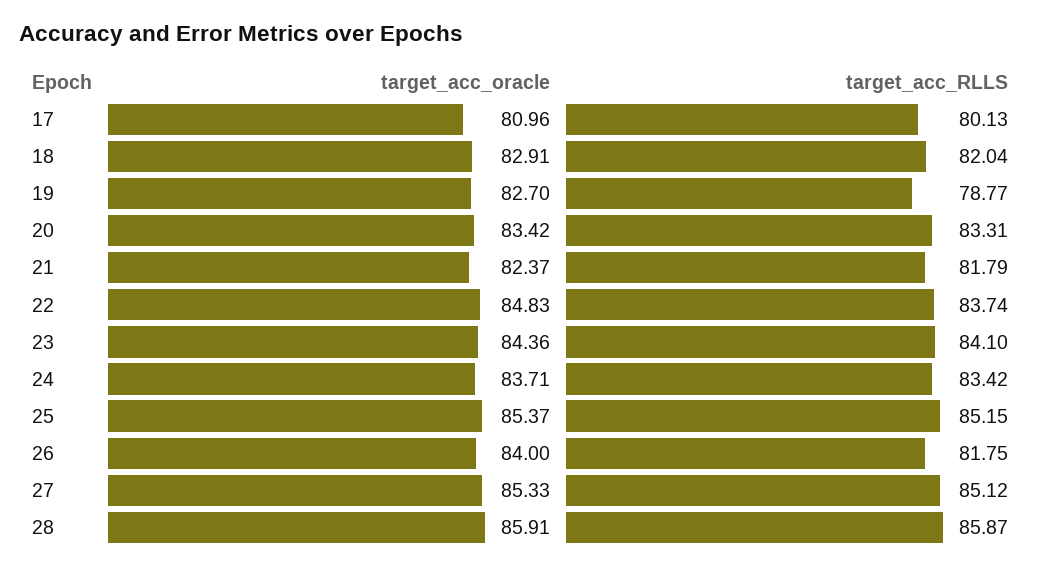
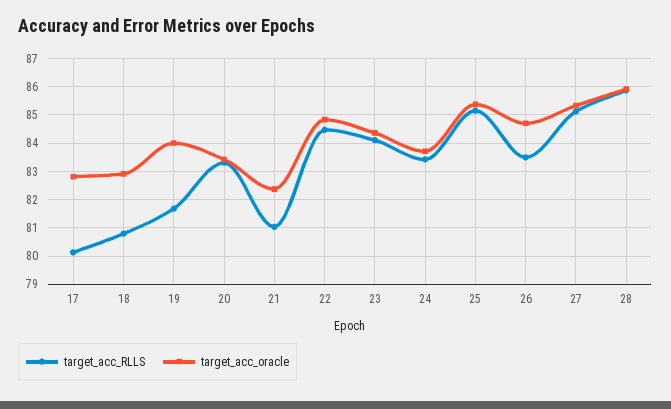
target_acc_oracle, 17: 80.96 -> 82.75
target_acc_RLLS, 18: 82.04 -> 80.75
target_acc_oracle, 19: 82.7 -> 84
target_acc_RLLS, 19: 78.77 -> 81.75
target_acc_RLLS, 21: 81.79 -> 81
target_acc_RLLS, 22: 83.74 -> 84.5
target_acc_oracle, 26: 84 -> 84.75
target_acc_RLLS, 26: 81.75 -> 83.5

